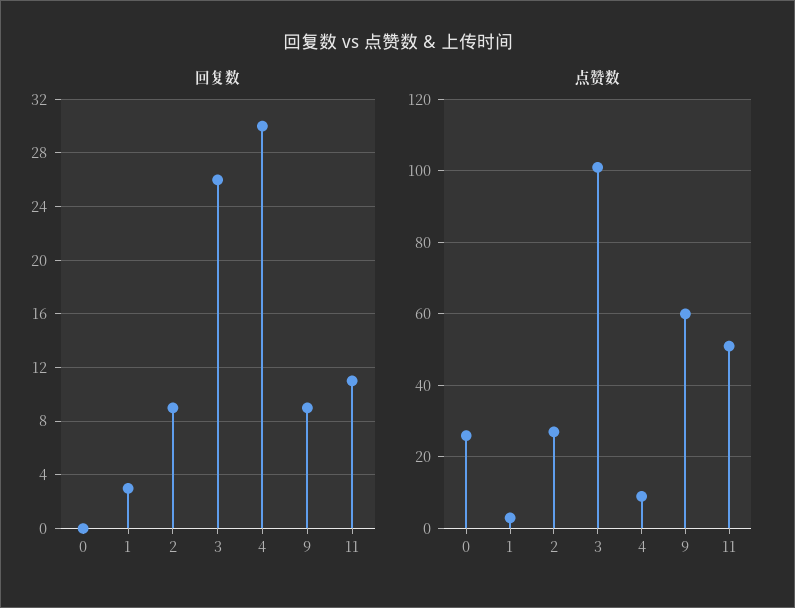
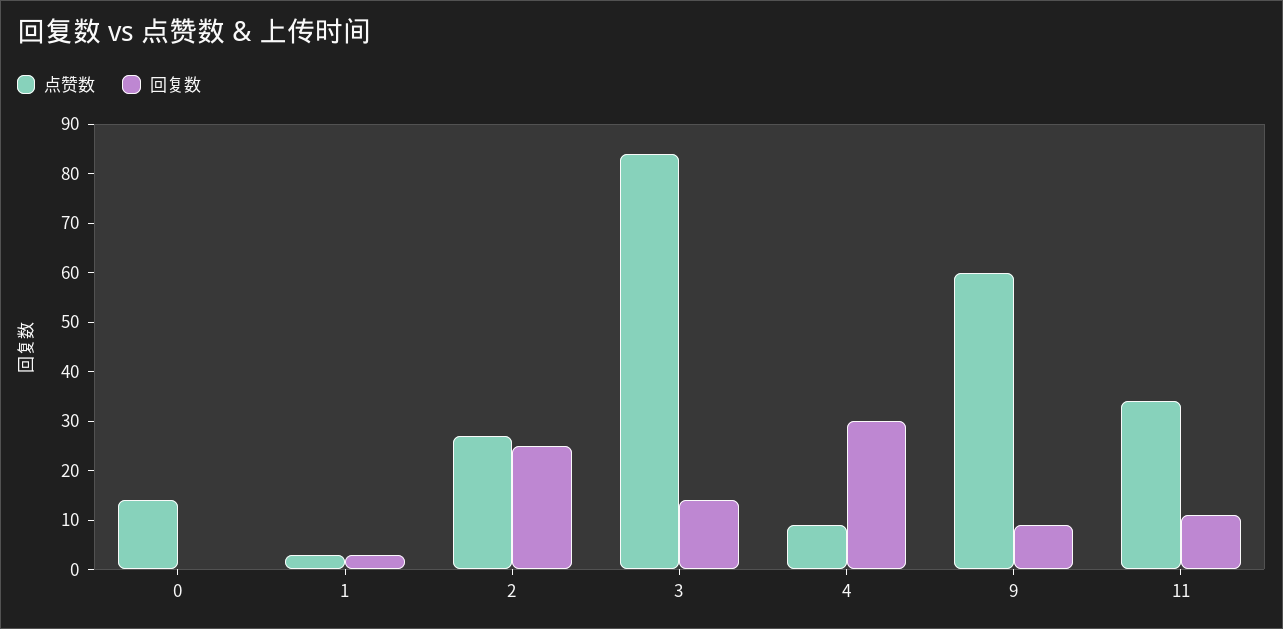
回复数, 2: 9 -> 25
回复数, 3: 26 -> 15
点赞数, 0: 25 -> 15
点赞数, 3: 100 -> 85
点赞数, 11: 50 -> 35

